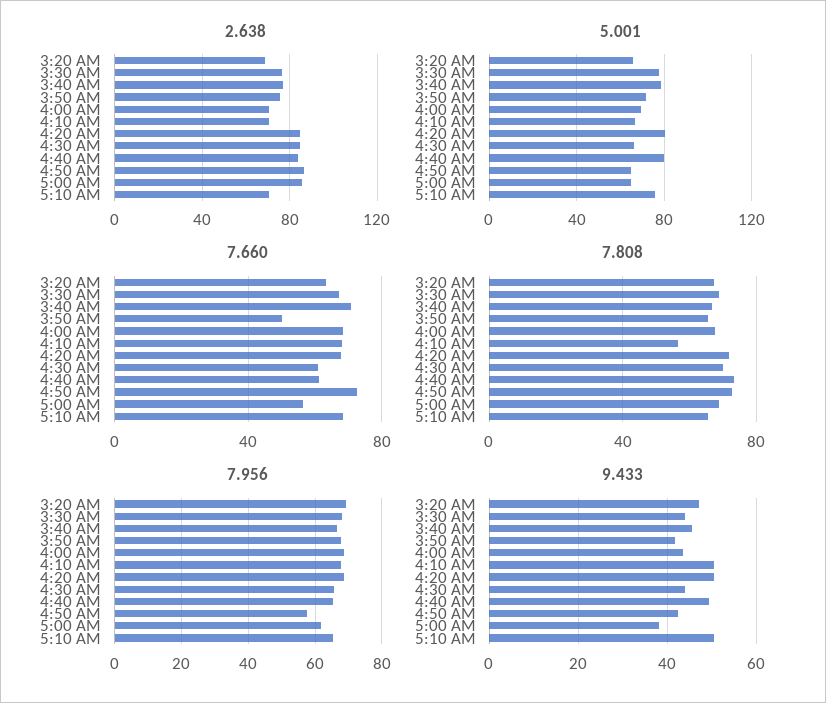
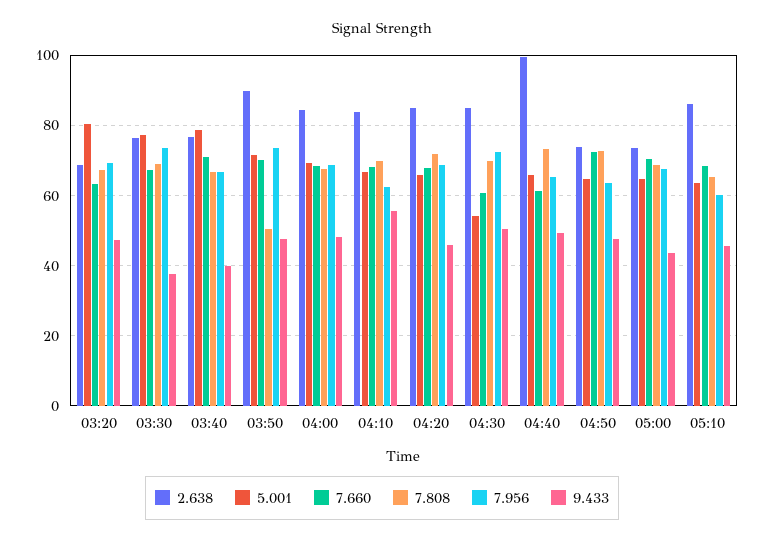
2.638, 3:50 AM: 75 -> 90
2.638, 4:00 AM: 70 -> 84
2.638, 4:10 AM: 70 -> 84
2.638, 4:40 AM: 85 -> 100
2.638, 4:50 AM: 85 -> 74
2.638, 5:00 AM: 85 -> 74
2.638, 5:10 AM: 70 -> 86
5.001, 3:20 AM: 65 -> 80
5.001, 4:20 AM: 80 -> 66
5.001, 4:30 AM: 65 -> 54
5.001, 4:40 AM: 80 -> 66
5.001, 5:10 AM: 75 -> 64
7.660, 3:50 AM: 50 -> 70
7.660, 5:00 AM: 55 -> 70
7.808, 3:50 AM: 65 -> 50
7.808, 4:10 AM: 55 -> 70
7.956, 3:30 AM: 68 -> 74
7.956, 3:50 AM: 68 -> 74
7.956, 4:10 AM: 68 -> 62
7.956, 4:30 AM: 66 -> 72
7.956, 4:50 AM: 58 -> 64
7.956, 5:00 AM: 62 -> 68
7.956, 5:10 AM: 66 -> 60
9.433, 3:30 AM: 44 -> 38
9.433, 3:40 AM: 46 -> 40
9.433, 3:50 AM: 42 -> 48
9.433, 4:00 AM: 44 -> 48
9.433, 4:10 AM: 50 -> 56
9.433, 4:20 AM: 50 -> 46
9.433, 4:30 AM: 44 -> 50
9.433, 4:50 AM: 42 -> 48
9.433, 5:00 AM: 38 -> 44
9.433, 5:10 AM: 50 -> 46

